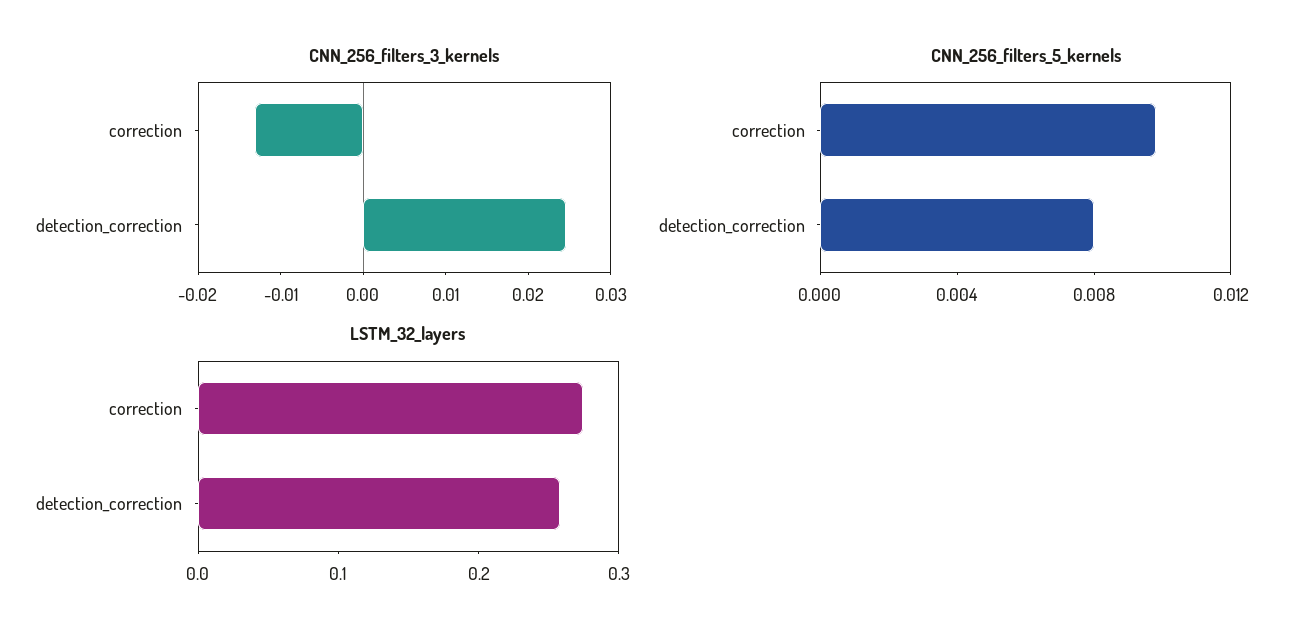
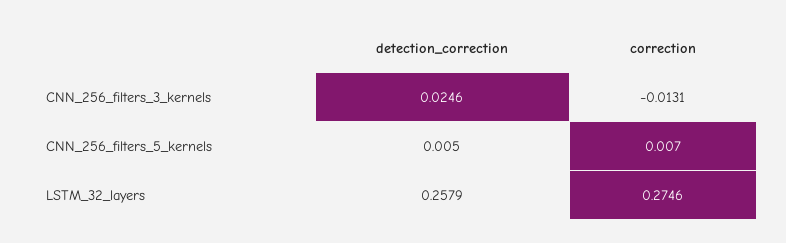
CNN_256_filters_5_kernels, correction: 0.01 -> 0.007
CNN_256_filters_5_kernels, detection_correction: 0.008 -> 0.005

